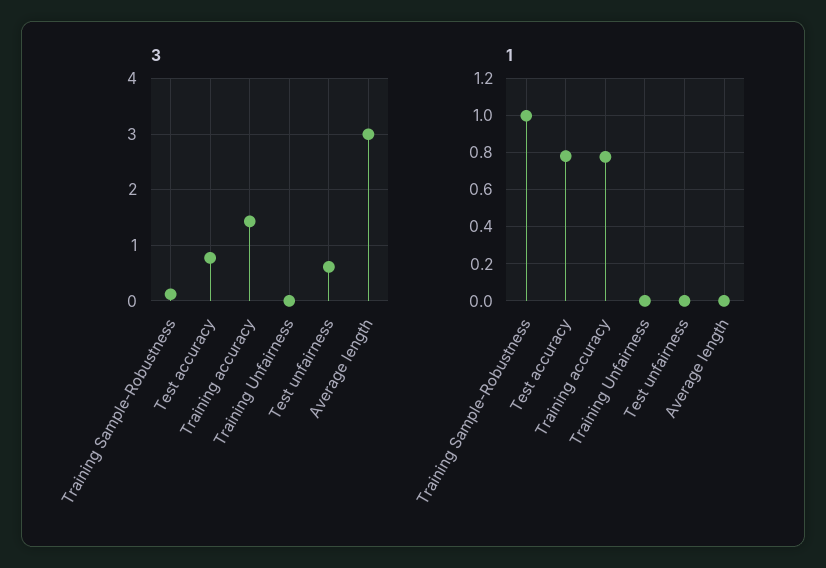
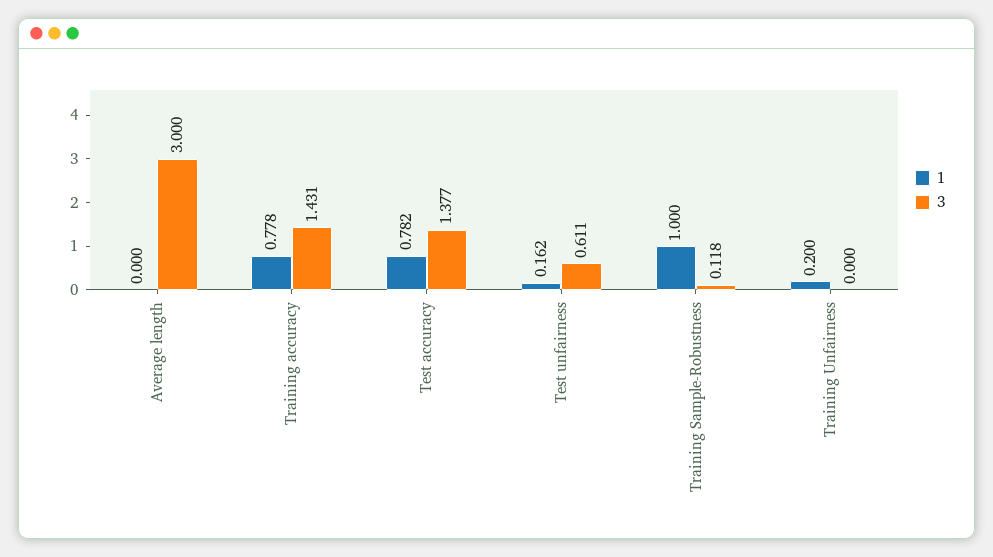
3, Test accuracy: 0.8 -> 1.377
1, Training Unfairness: 0 -> 0.2
1, Test unfairness: 0 -> 0.162

